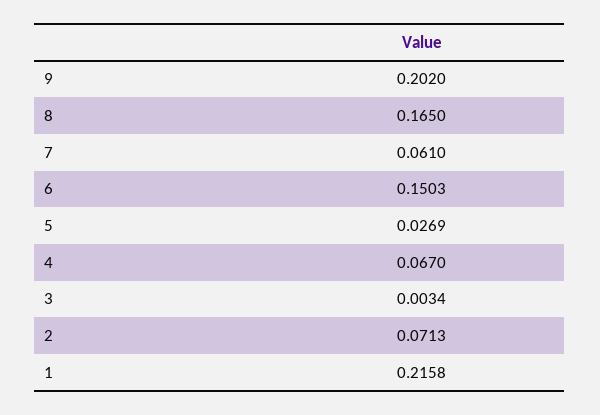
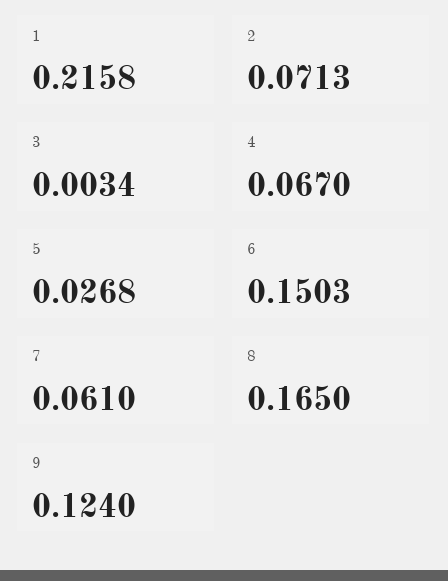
9: 0.202 -> 0.124
5: 0.0269 -> 0.0268

